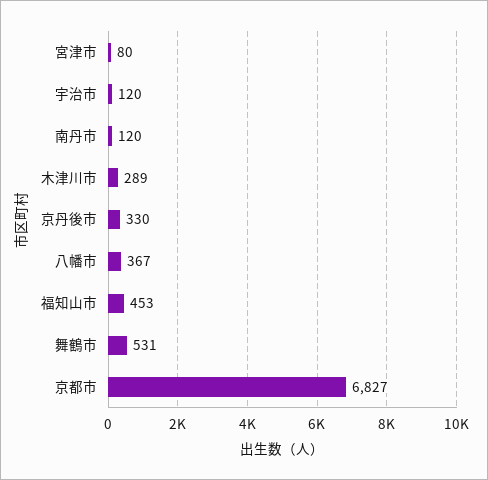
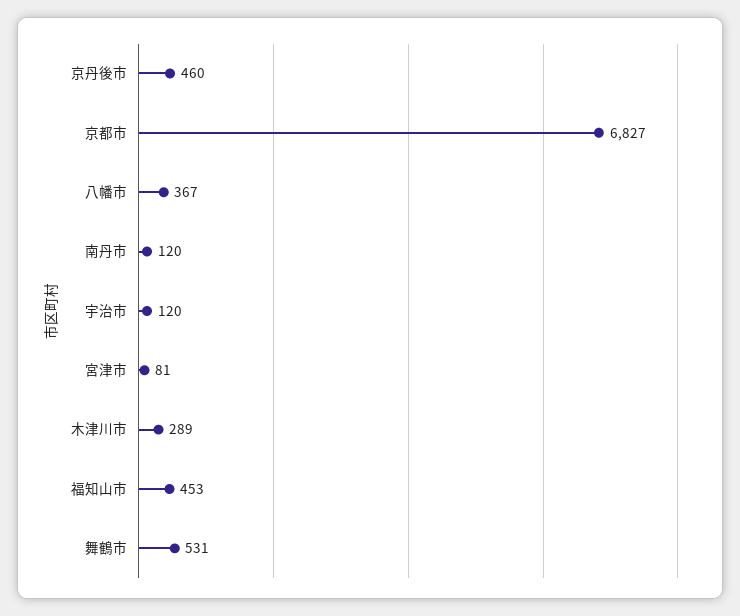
宮津市: 80 -> 81
京丹後市: 330 -> 460

